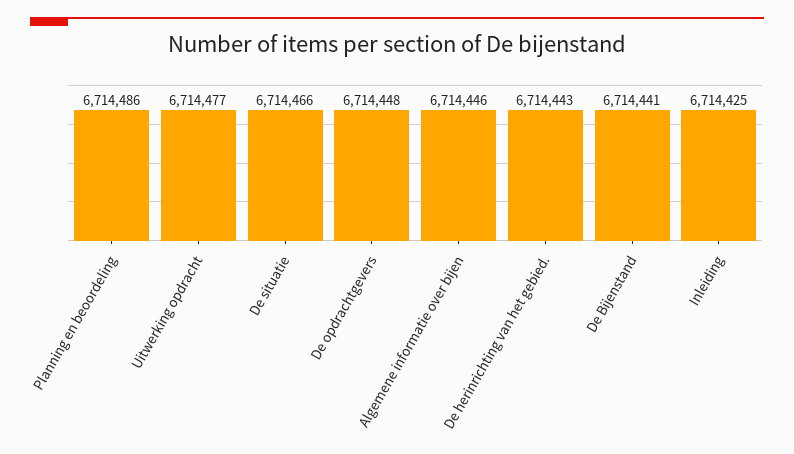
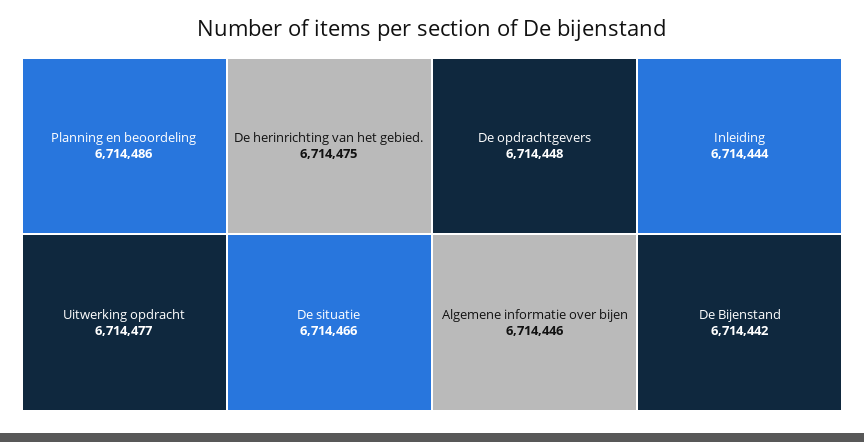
De herinrichting van het gebied.: 6714443 -> 6714475
De Bijenstand: 6714441 -> 6714442
Inleiding: 6714425 -> 6714444

